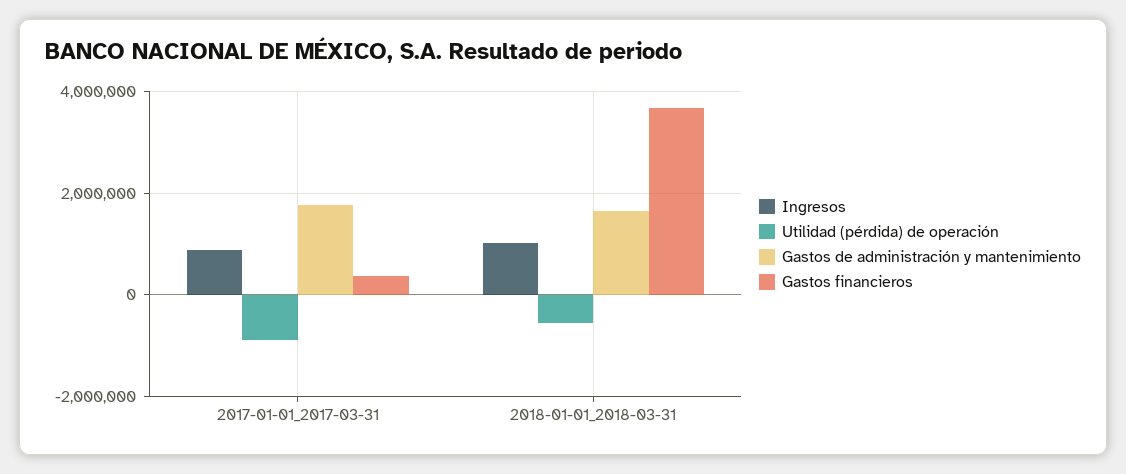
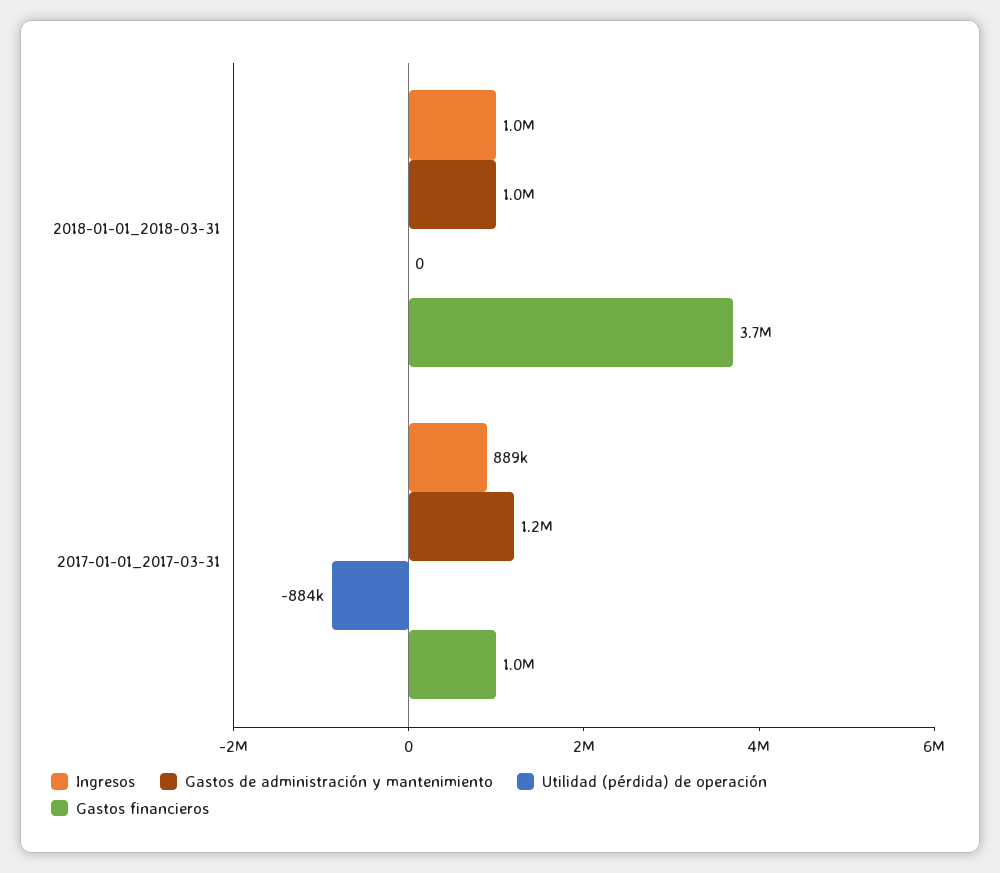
Gastos de administración y mantenimiento, 2017-01-01_2017-03-31: 1800000 -> 1200000
Gastos financieros, 2017-01-01_2017-03-31: 400000 -> 1000000
Utilidad (pérdida) de operación, 2018-01-01_2018-03-31: -600000 -> 0
Gastos de administración y mantenimiento, 2018-01-01_2018-03-31: 1600000 -> 1000000

